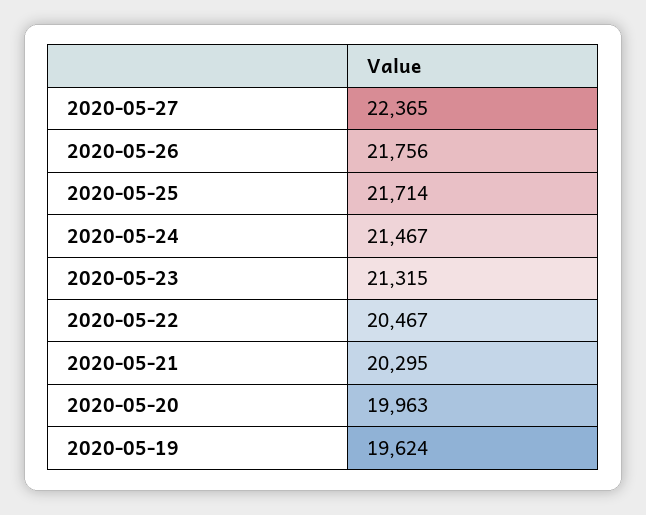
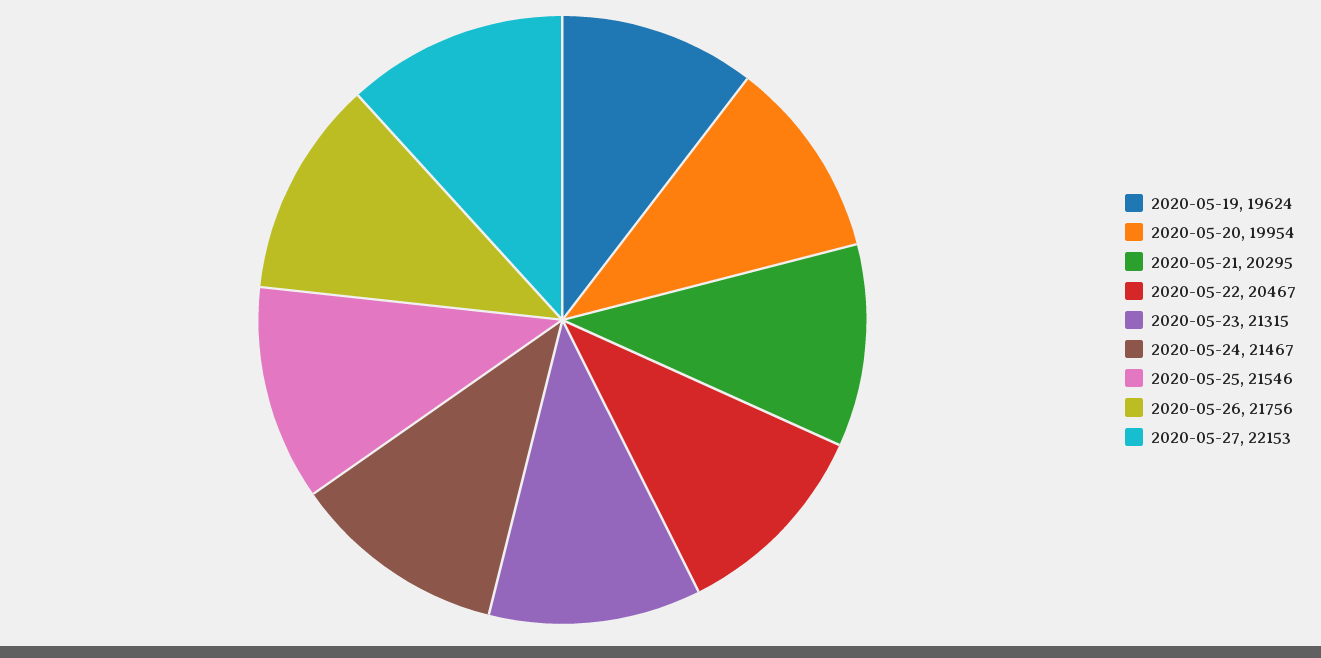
2020-05-27: 22365 -> 22153
2020-05-25: 21714 -> 21546
2020-05-20: 19963 -> 19954

